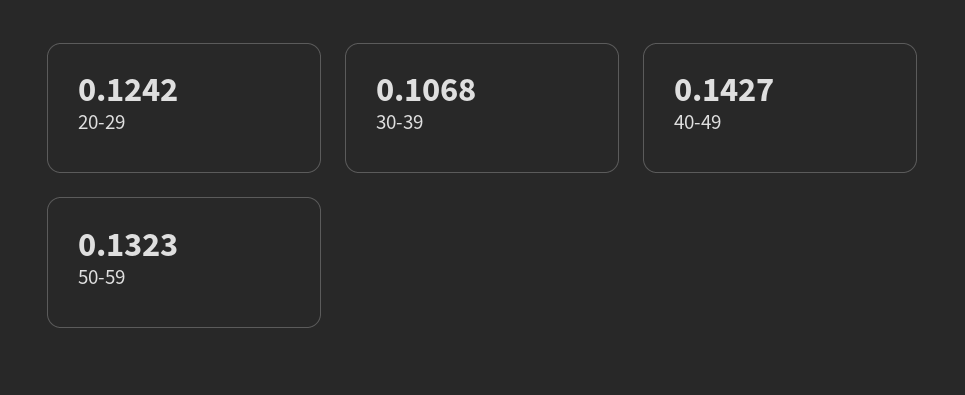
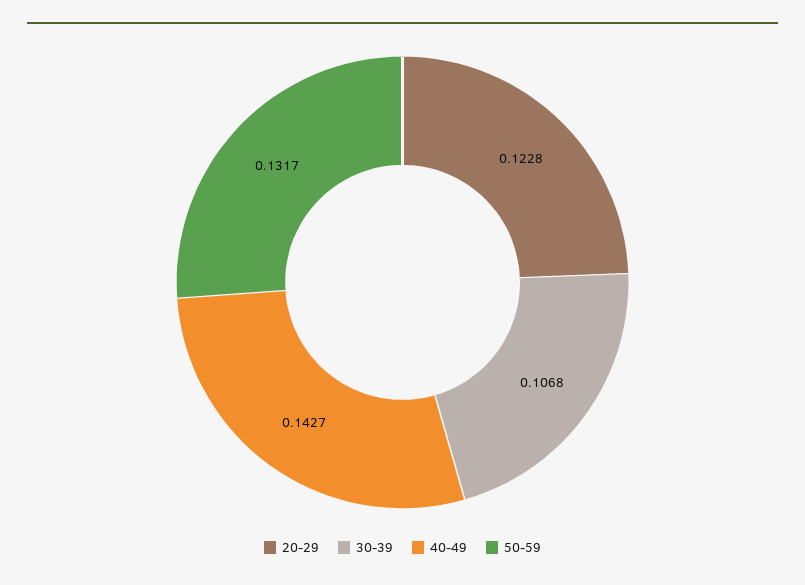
20-29: 0.1242 -> 0.1228
50-59: 0.1323 -> 0.1317

